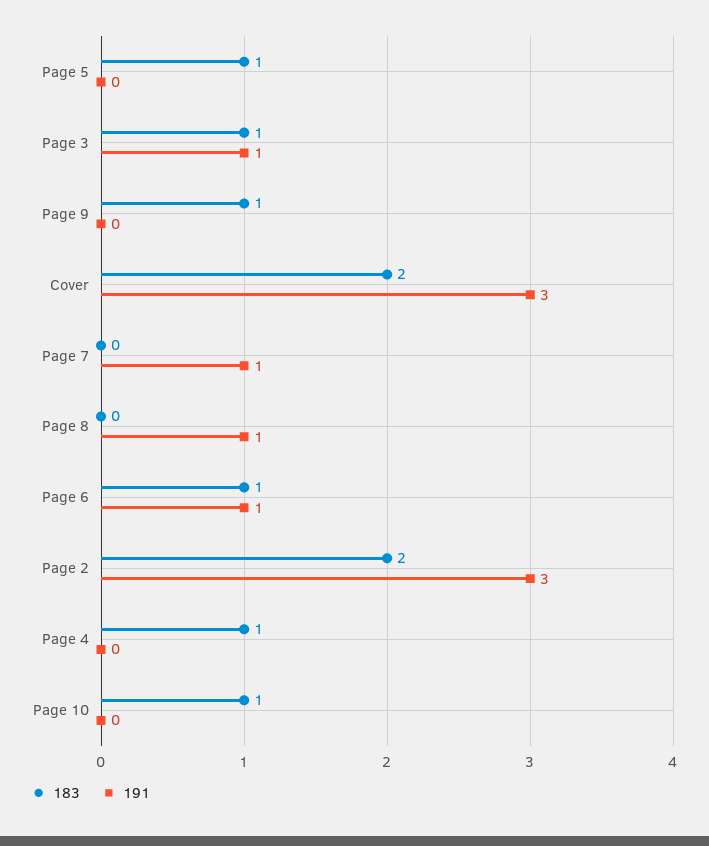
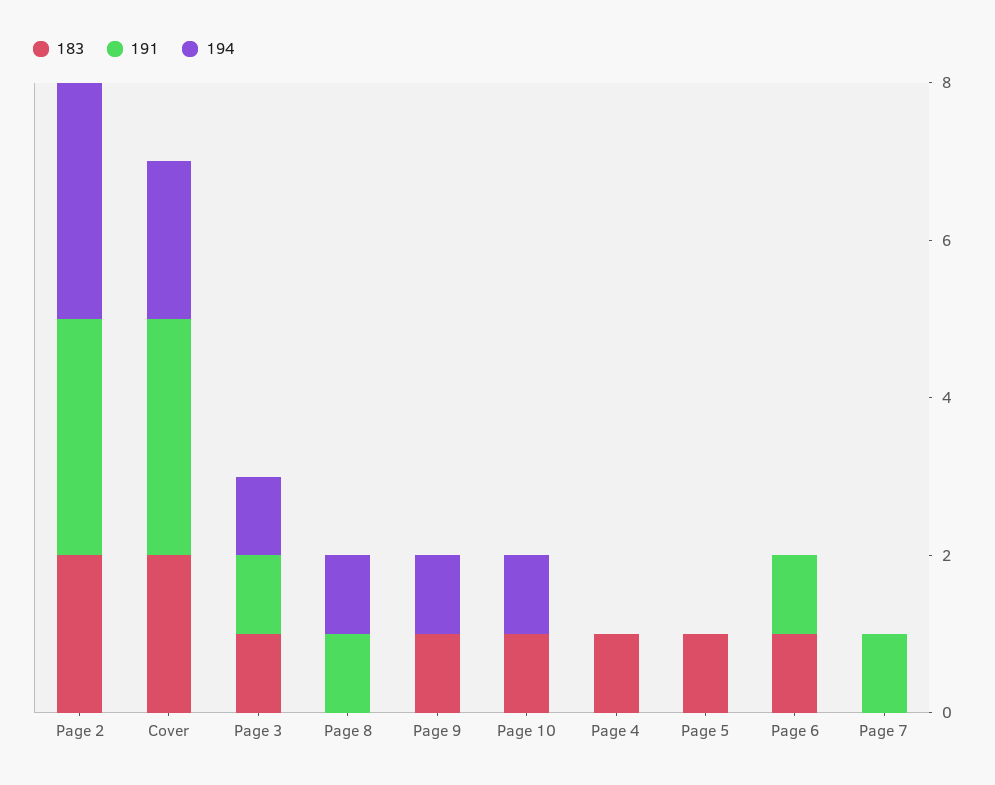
194, Page 2: none -> 3
194, Cover: none -> 2
194, Page 3: none -> 1
194, Page 8: none -> 1
194, Page 9: none -> 1
194, Page 10: none -> 1
194, Page 4: none -> 0
194, Page 5: none -> 0
194, Page 6: none -> 0
194, Page 7: none -> 0

